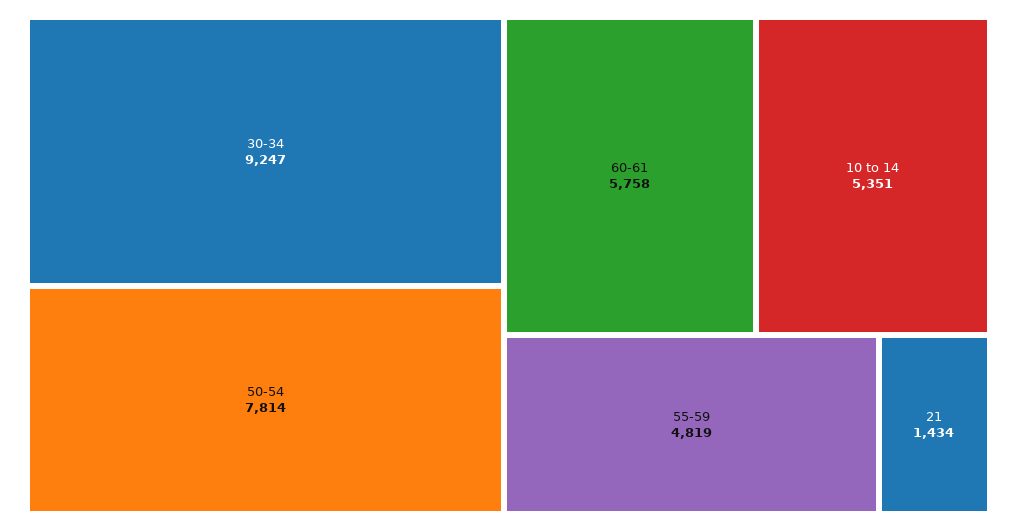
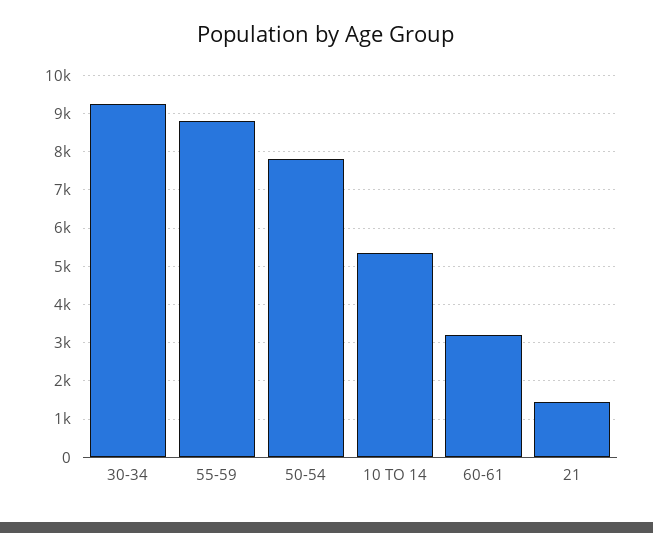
60-61: 5758 -> 3200
55-59: 4819 -> 8800

